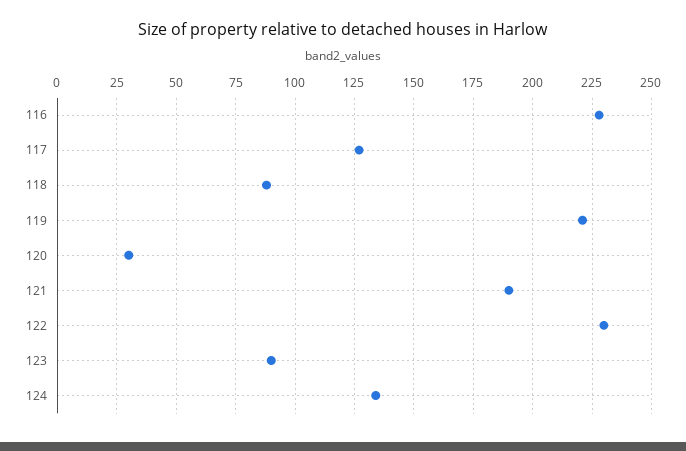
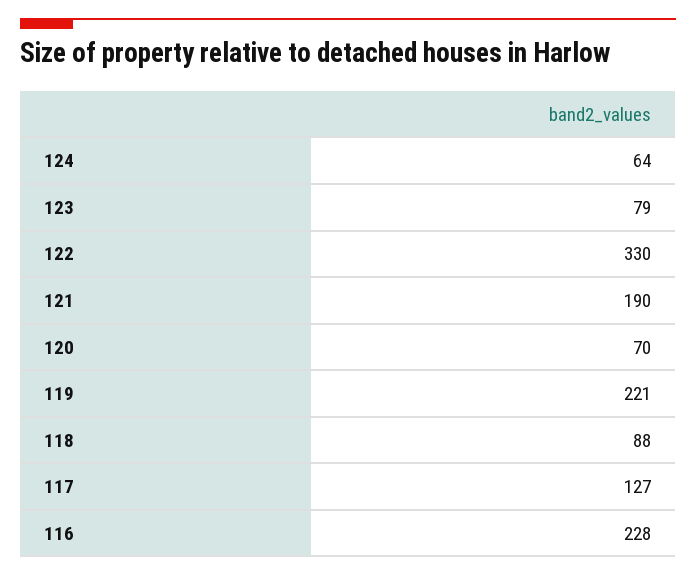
120: 30 -> 70
122: 230 -> 330
123: 90 -> 79
124: 135 -> 64

